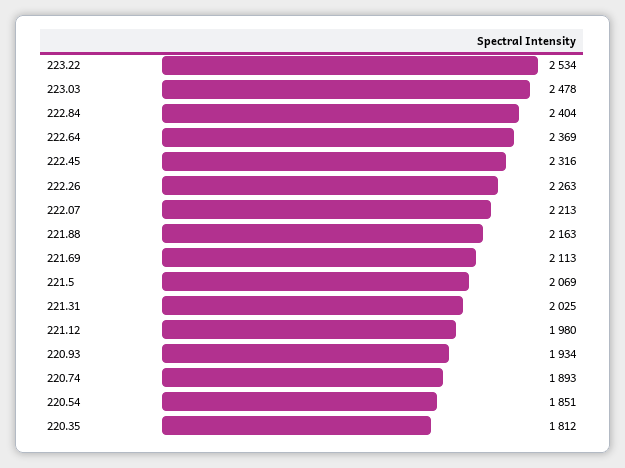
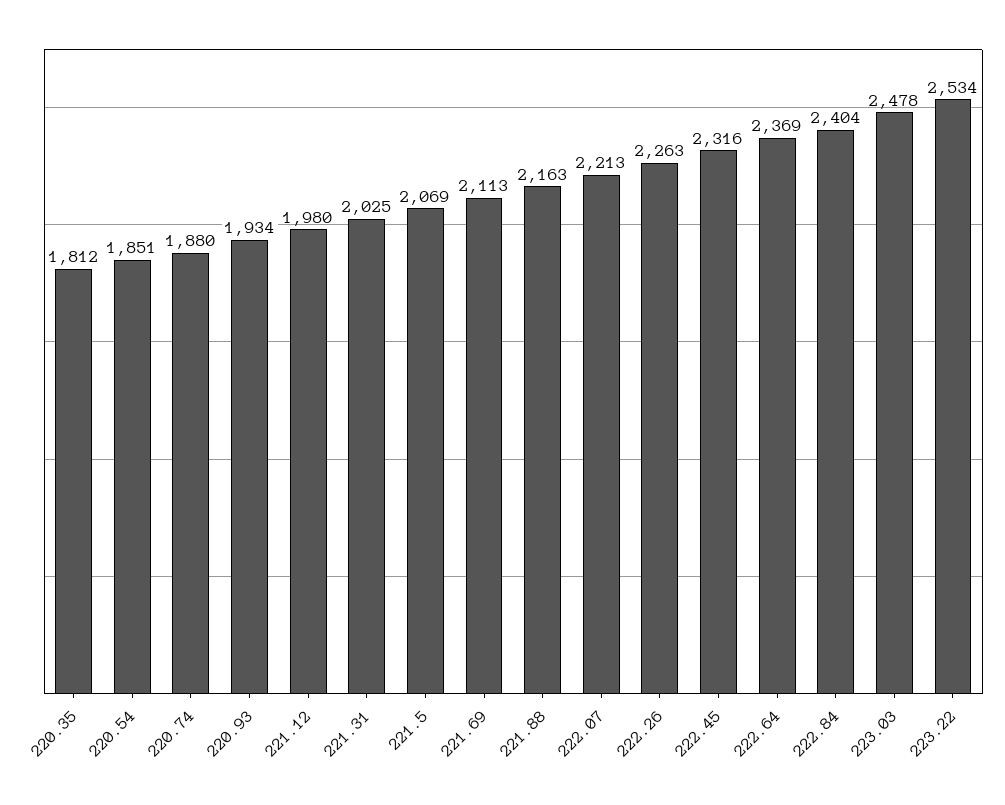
220.74: 1893 -> 1880

